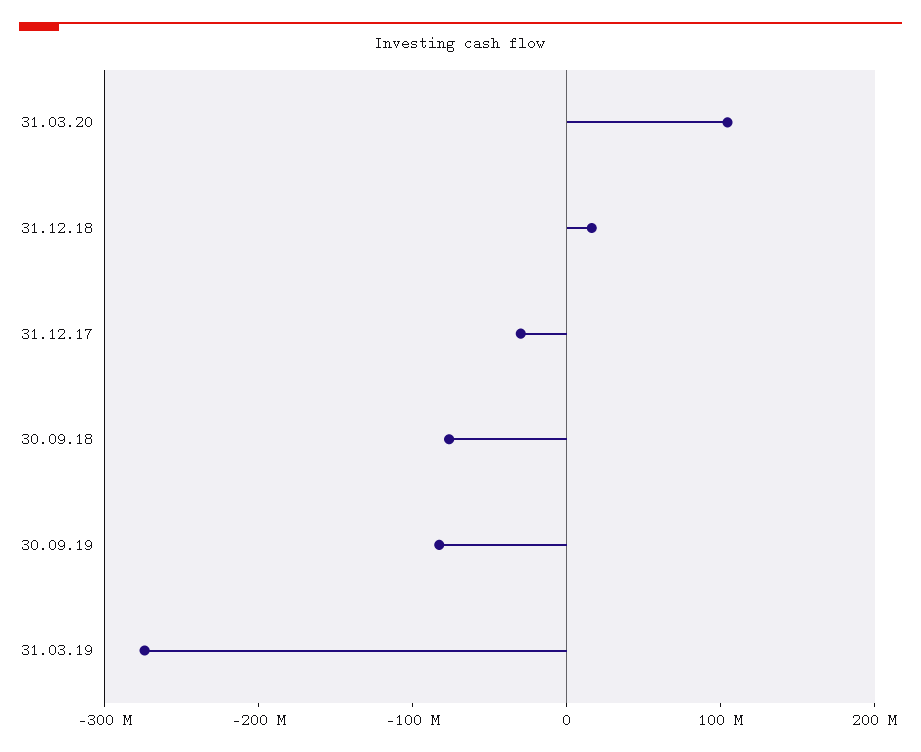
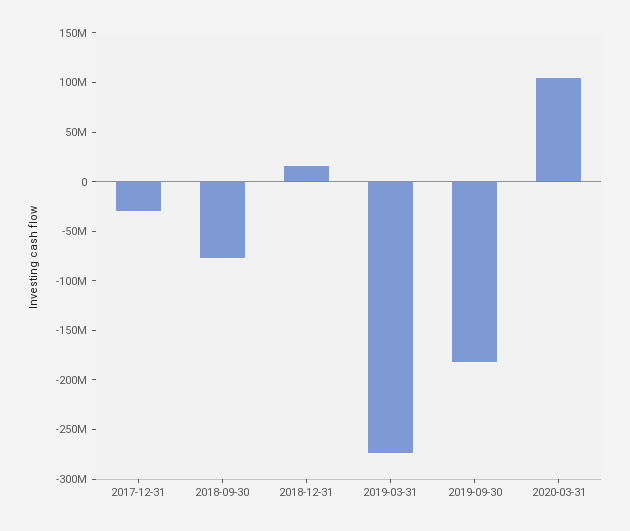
30.09.19: -80000000 -> -180000000

